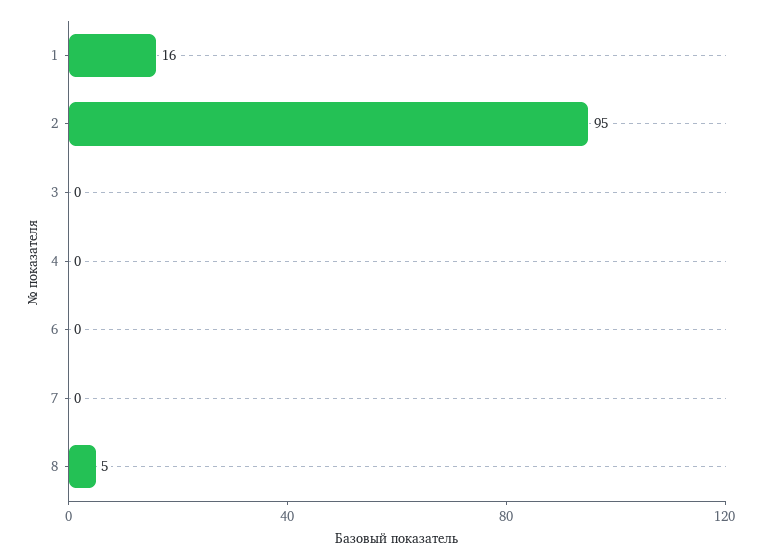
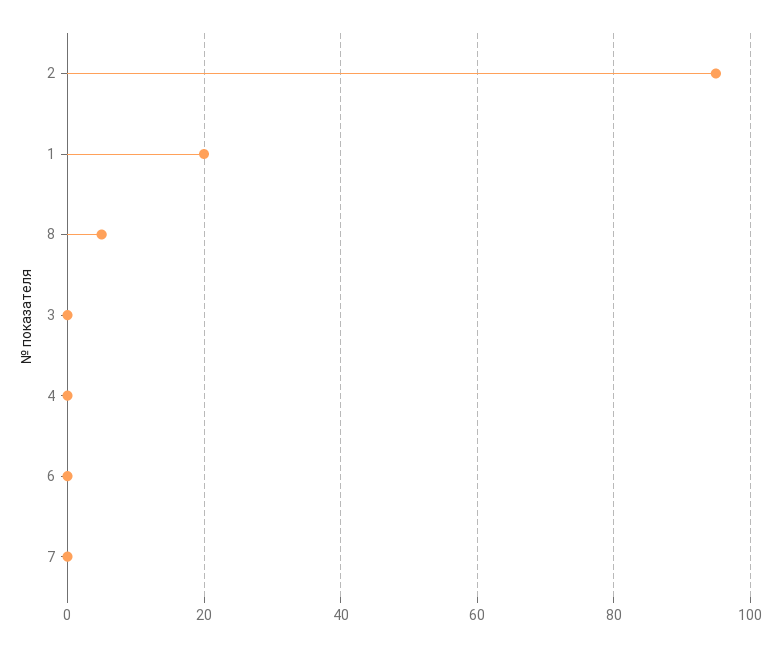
1: 16 -> 20

